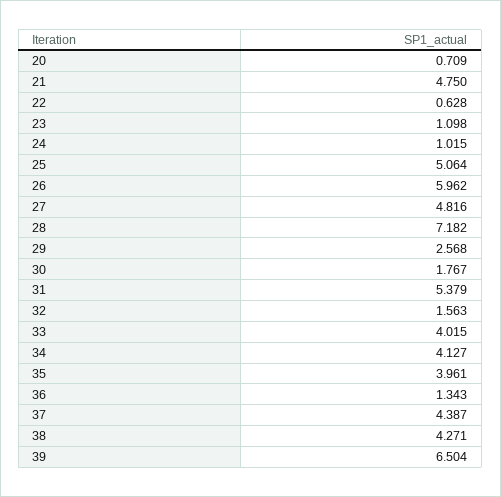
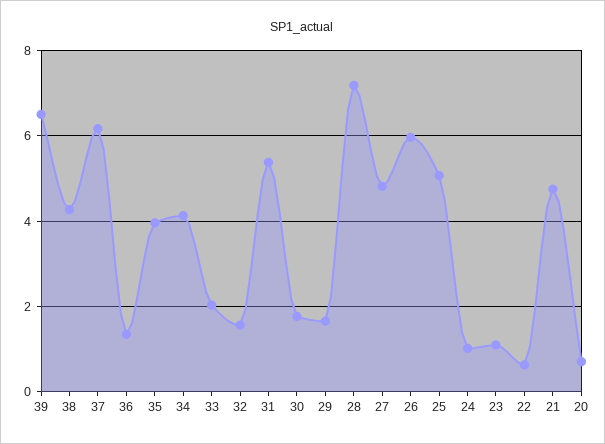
29: 2.568 -> 1.6
33: 4.015 -> 2
37: 4.387 -> 6.2

